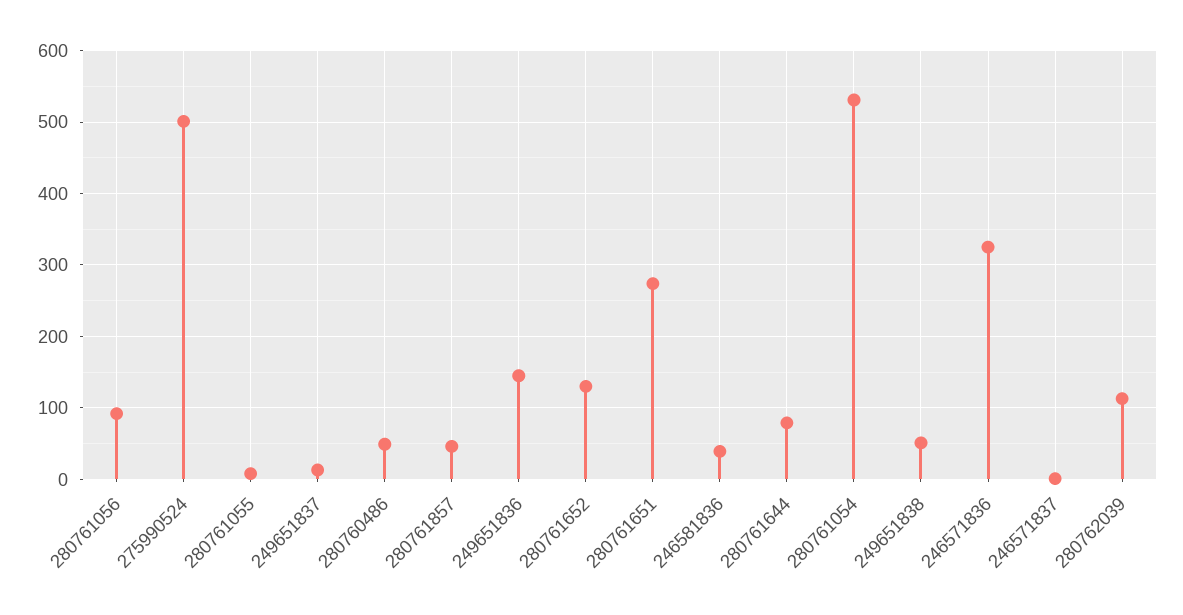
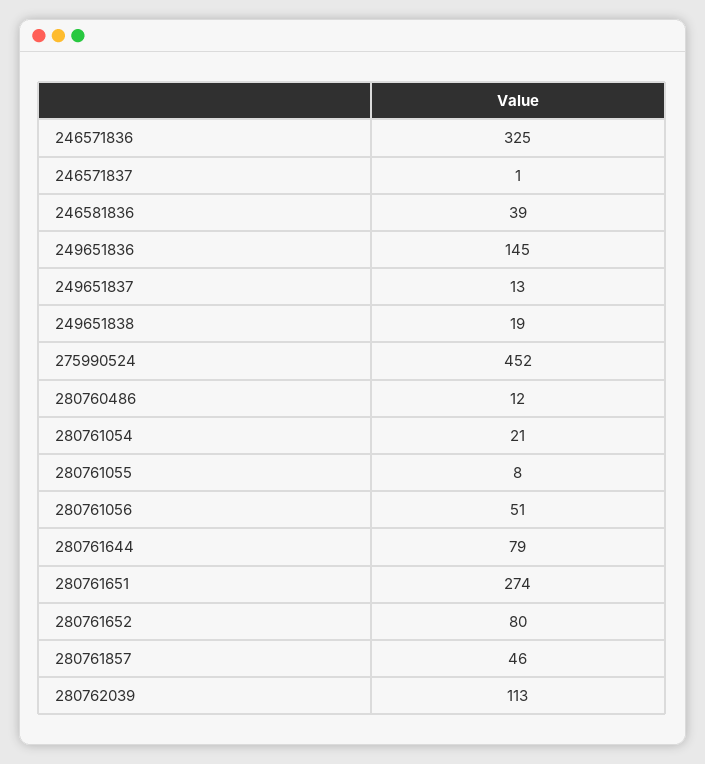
280761056: 90 -> 51
275990524: 500 -> 452
280760486: 50 -> 12
280761652: 130 -> 80
280761054: 530 -> 21
249651838: 50 -> 19

